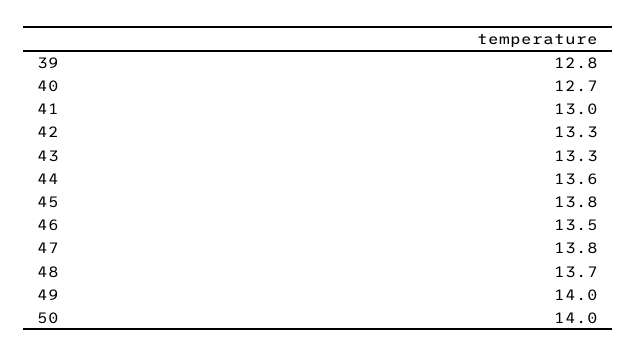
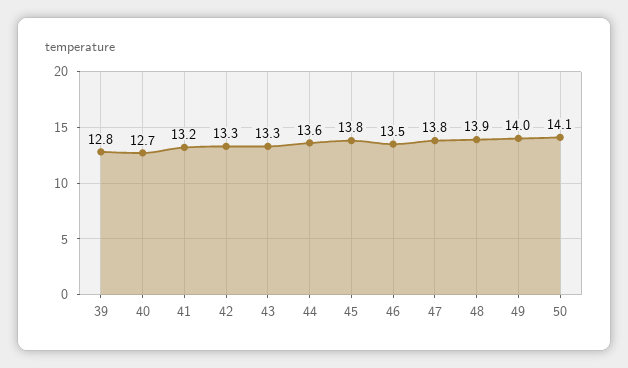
41: 13 -> 13.2
48: 13.7 -> 13.9
50: 14 -> 14.1

